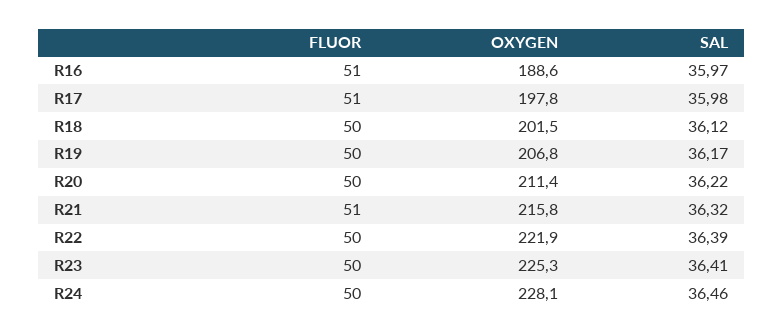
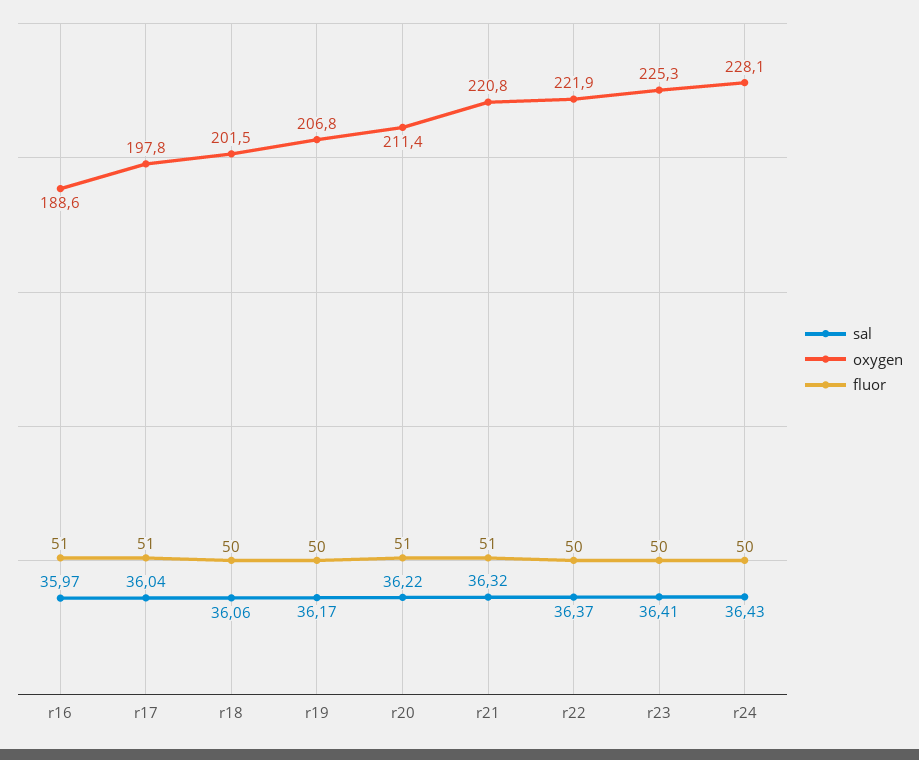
SAL, R17: 35.98 -> 36.04
SAL, R18: 36.12 -> 36.06
FLUOR, R20: 50 -> 51
OXYGEN, R21: 215.8 -> 220.8
SAL, R22: 36.39 -> 36.37
SAL, R24: 36.46 -> 36.43

